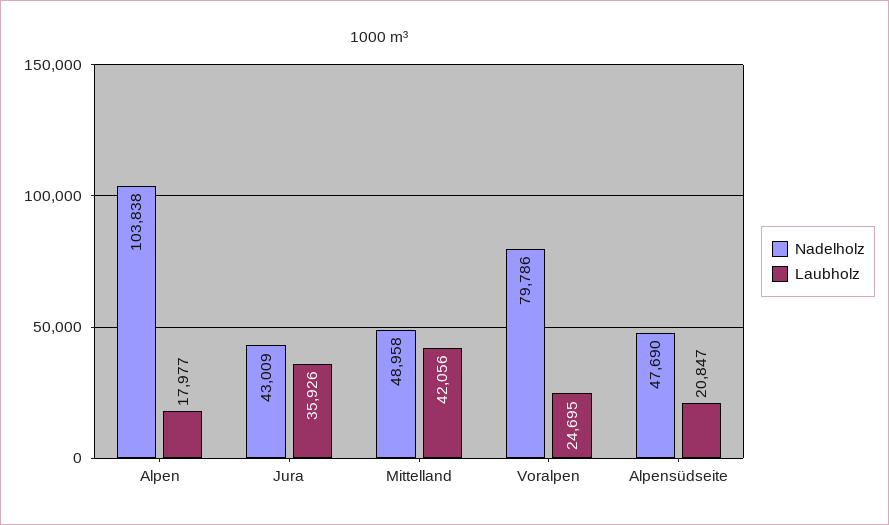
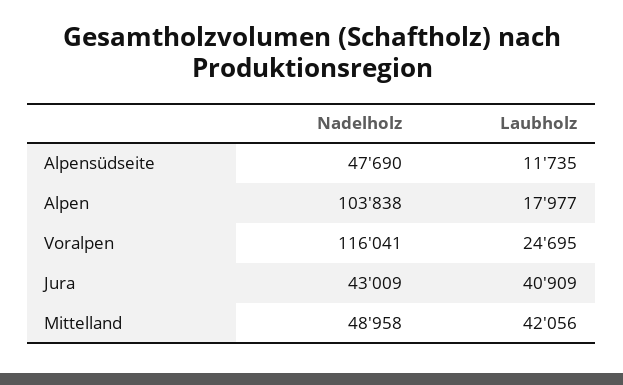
Laubholz, Jura: 35926 -> 40909
Nadelholz, Voralpen: 79786 -> 116041
Laubholz, Alpensüdseite: 20847 -> 11735

